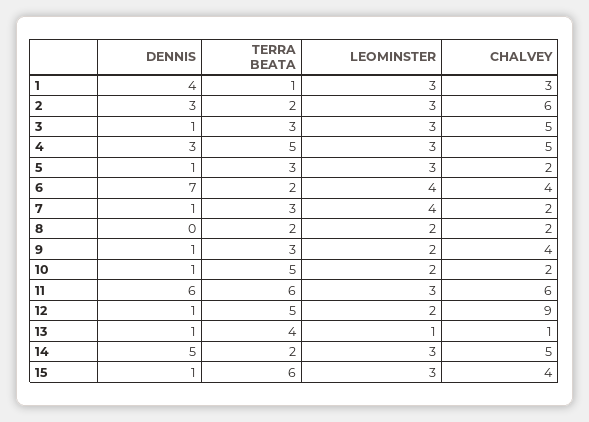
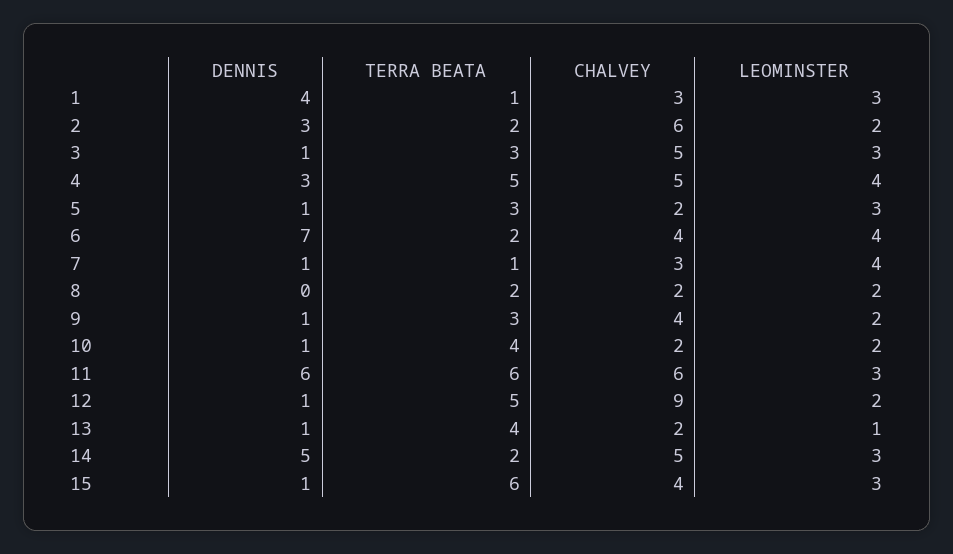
LEOMINSTER, 2: 3 -> 2
LEOMINSTER, 4: 3 -> 4
TERRA BEATA, 7: 3 -> 1
CHALVEY, 7: 2 -> 3
TERRA BEATA, 10: 5 -> 4
CHALVEY, 13: 1 -> 2

